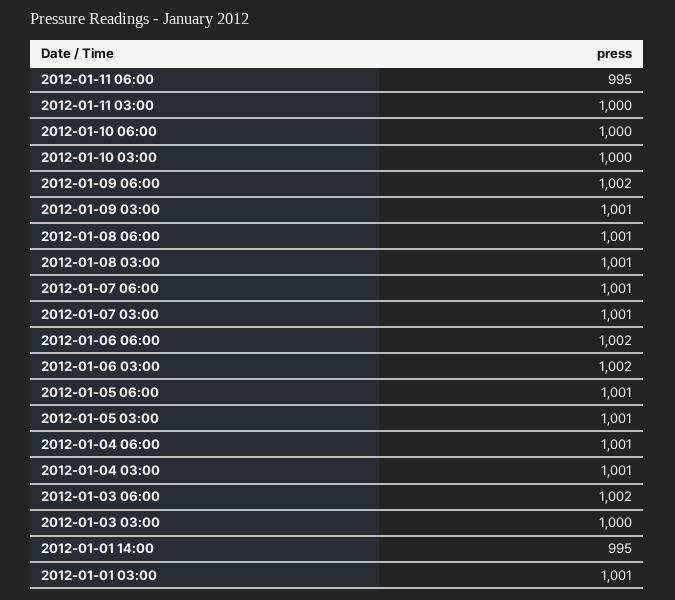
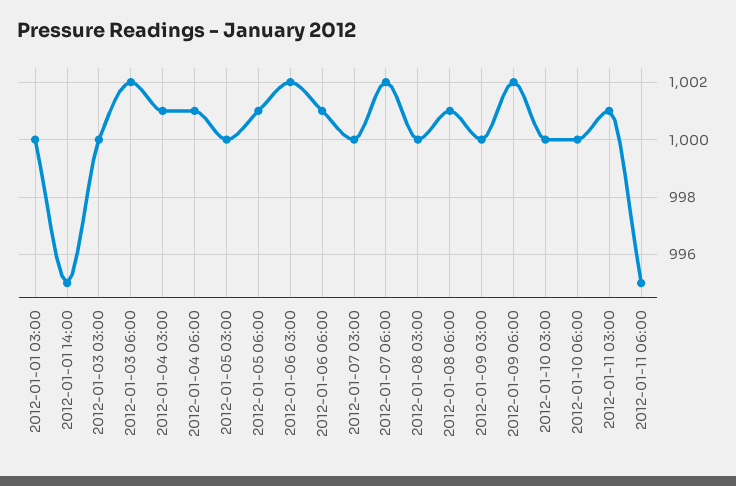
2012-01-11 03:00: 1000 -> 1001
2012-01-09 03:00: 1001 -> 1000
2012-01-08 03:00: 1001 -> 1000
2012-01-07 06:00: 1001 -> 1002
2012-01-07 03:00: 1001 -> 1000
2012-01-06 06:00: 1002 -> 1001
2012-01-05 03:00: 1001 -> 1000
2012-01-01 03:00: 1001 -> 1000

